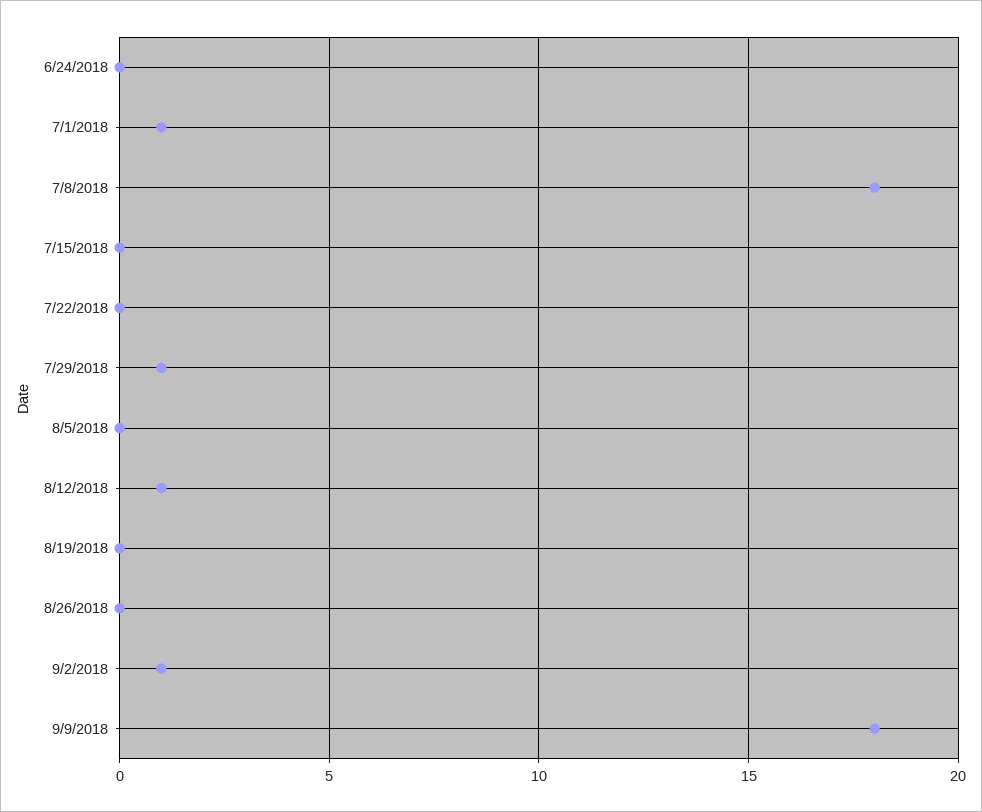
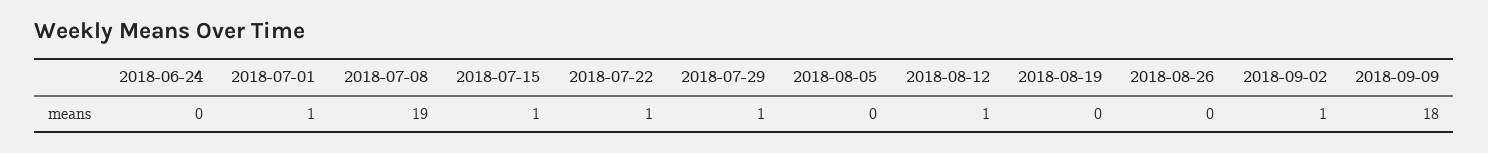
7/8/2018: 18 -> 19
7/15/2018: 0 -> 1
7/22/2018: 0 -> 1

